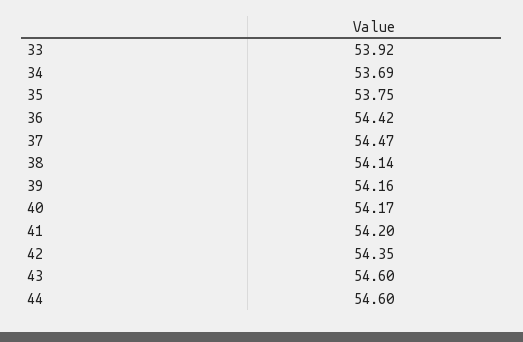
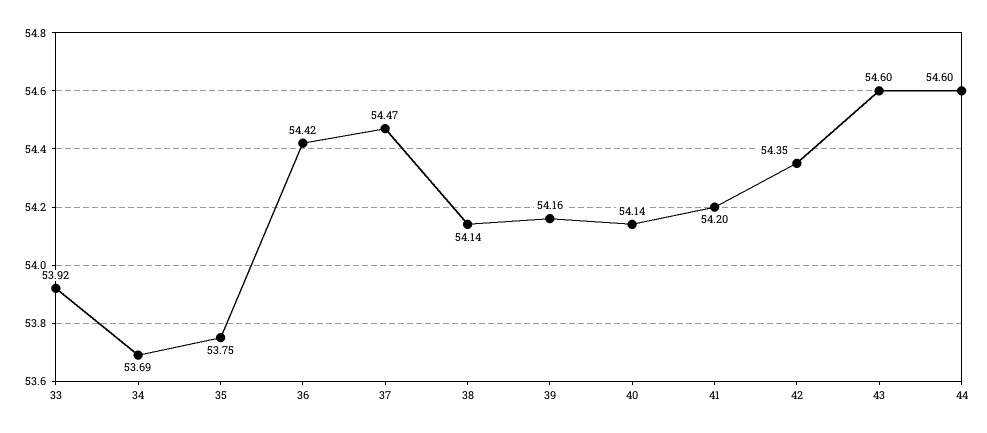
40: 54.17 -> 54.14

